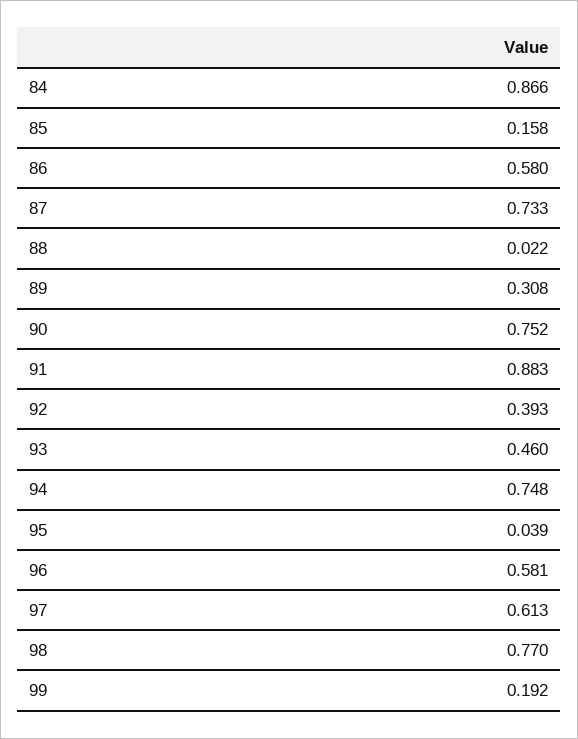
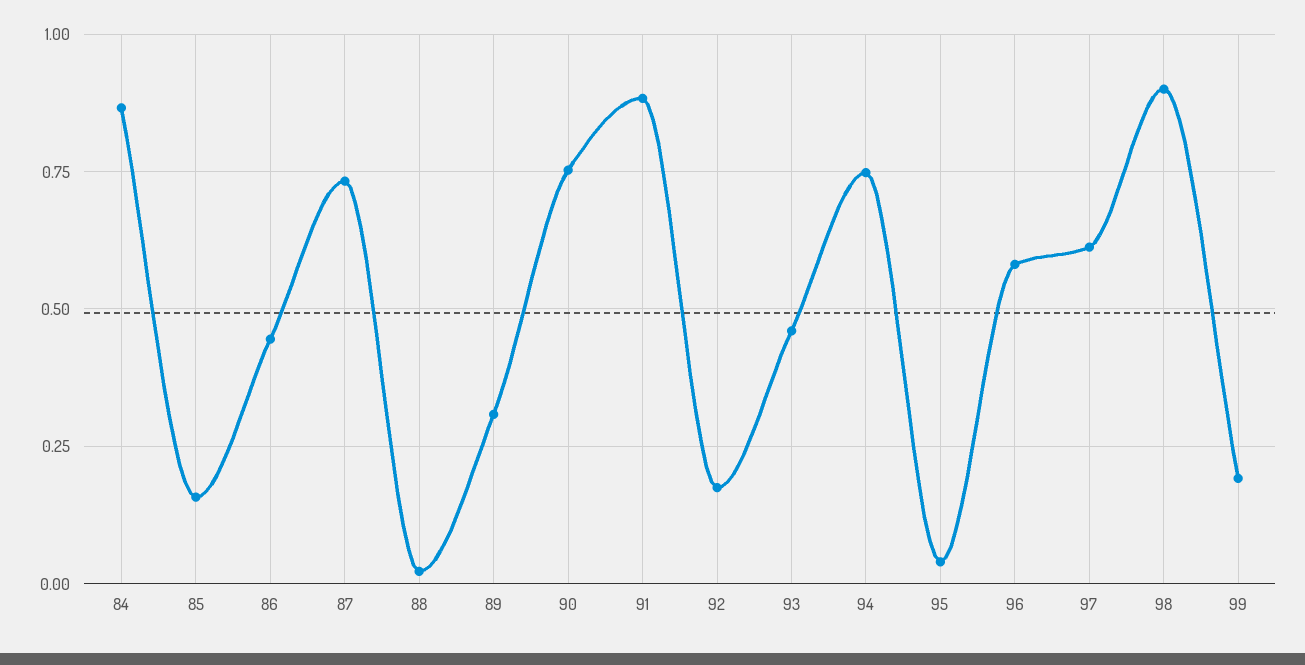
86: 0.58 -> 0.45
92: 0.393 -> 0.175
98: 0.77 -> 0.9

